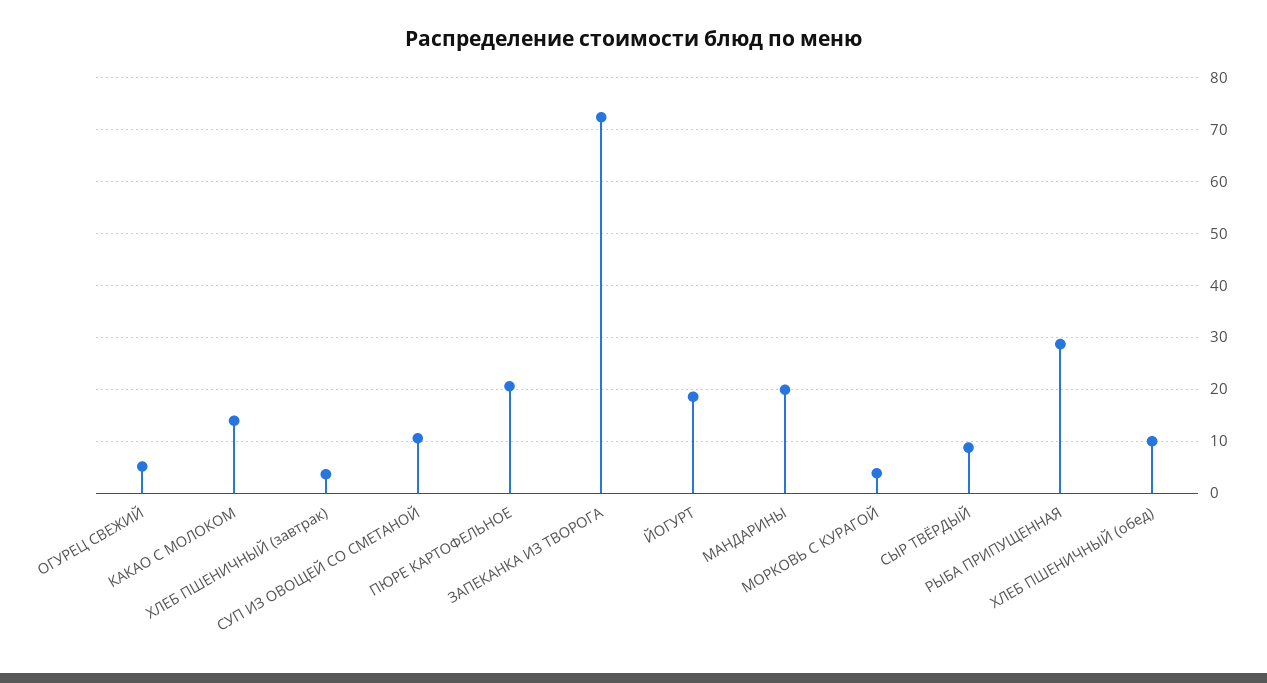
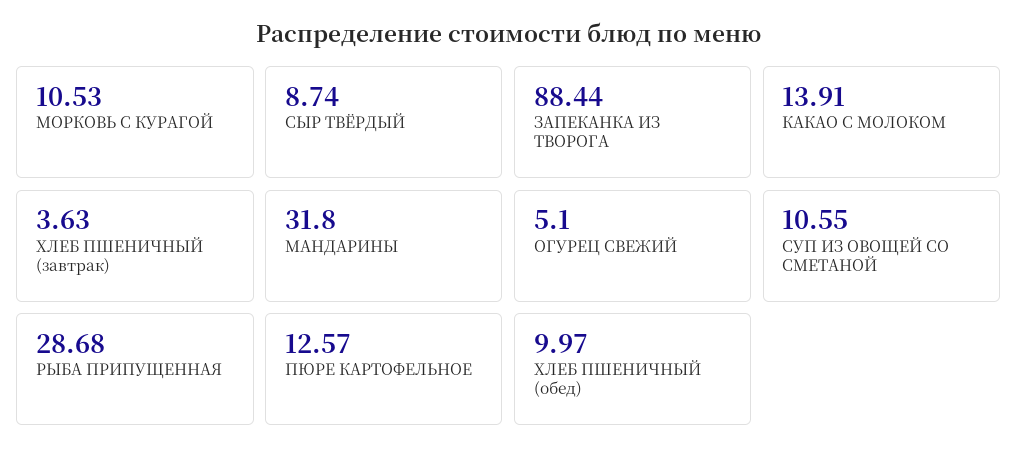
ПЮРЕ КАРТОФЕЛЬНОЕ: 20 -> 12.57
ЗАПЕКАНКА ИЗ ТВОРОГА: 72 -> 88.44
ЙОГУРТ: 18 -> none
МАНДАРИНЫ: 20 -> 31.8
МОРКОВЬ С КУРАГОЙ: 4 -> 10.53

